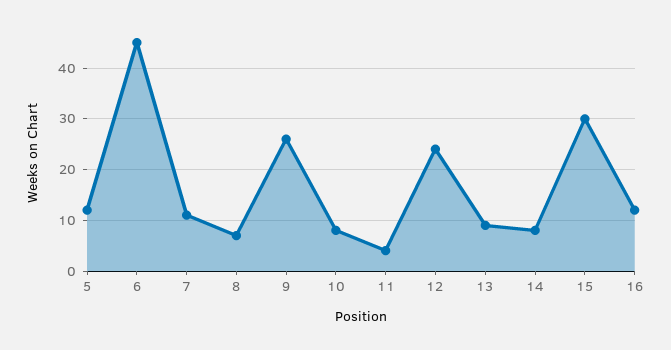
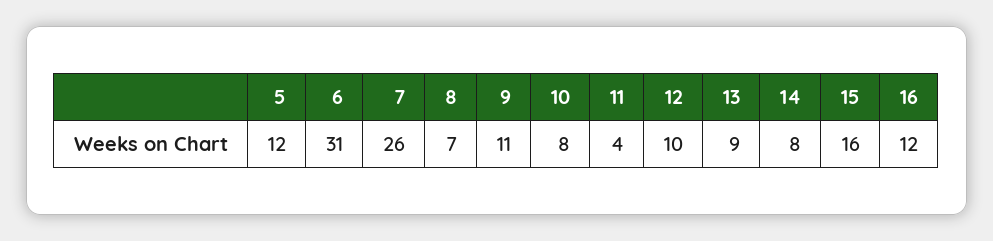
6: 45 -> 31
7: 10 -> 26
9: 25 -> 11
12: 25 -> 10
15: 30 -> 16

